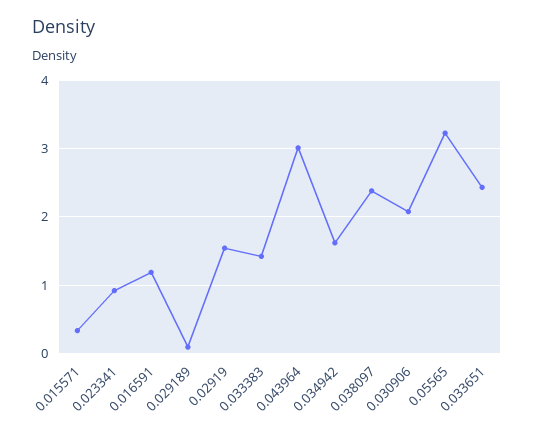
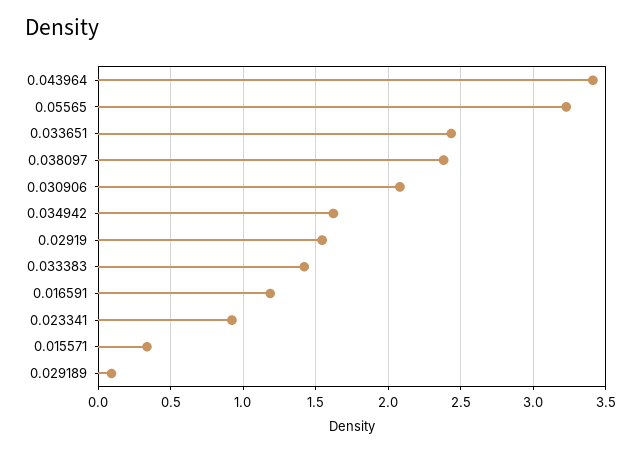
0.043964: 3 -> 3.4

